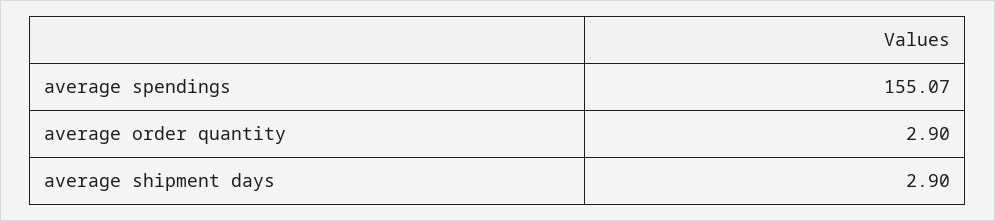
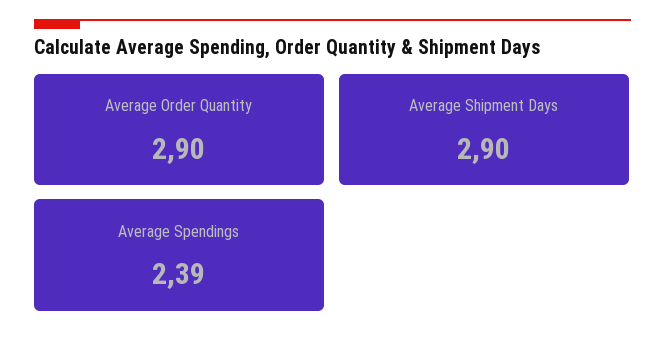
average spendings: 155.07 -> 2.39

